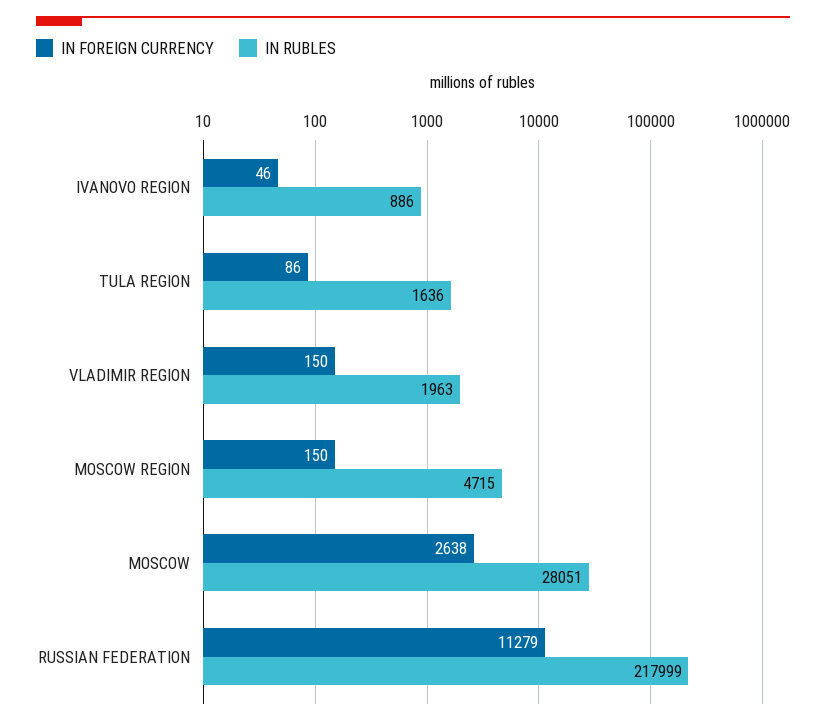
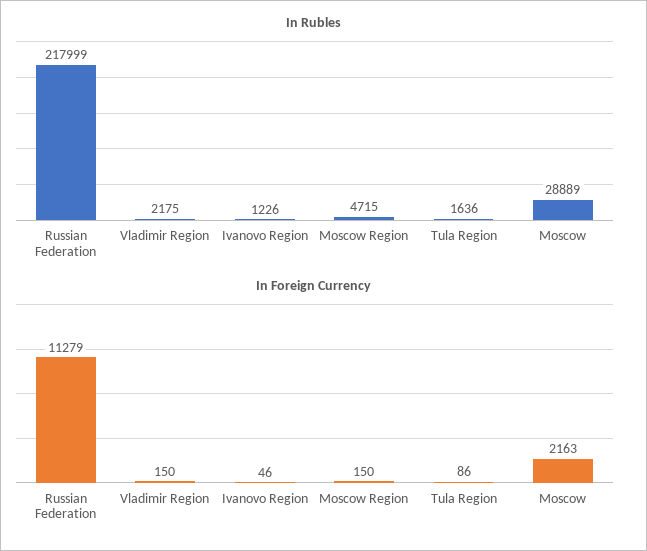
IN RUBLES, IVANOVO REGION: 886 -> 1226
IN RUBLES, VLADIMIR REGION: 1963 -> 2175
IN FOREIGN CURRENCY, MOSCOW: 2638 -> 2163
IN RUBLES, MOSCOW: 28051 -> 28889

